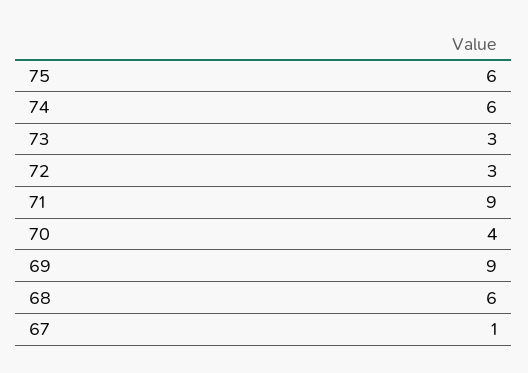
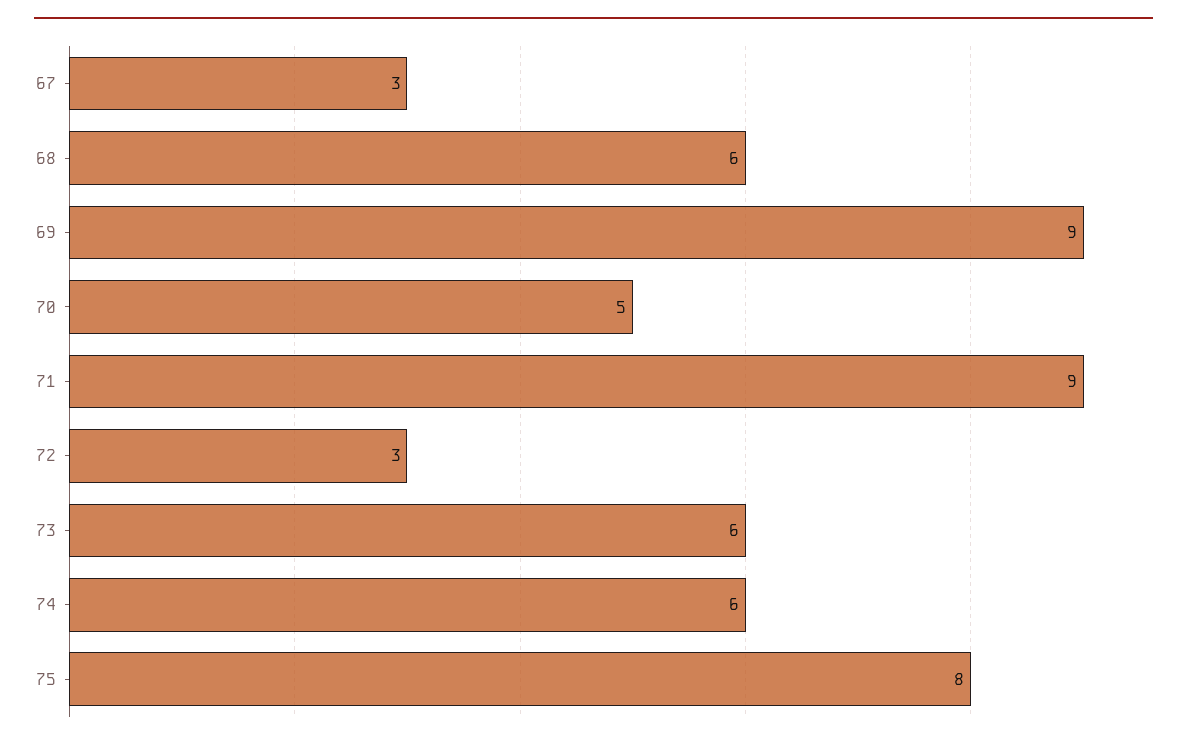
75: 6 -> 8
73: 3 -> 6
70: 4 -> 5
67: 1 -> 3

